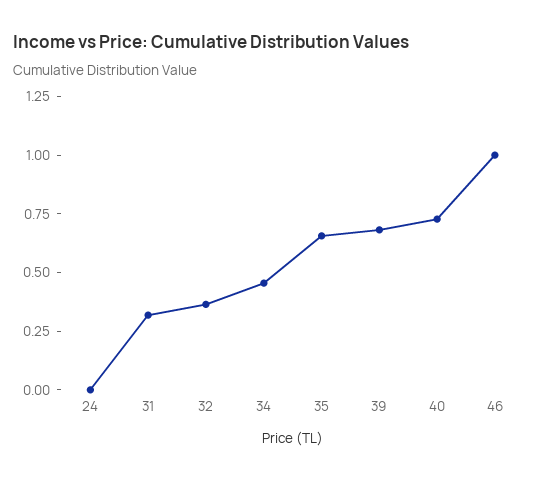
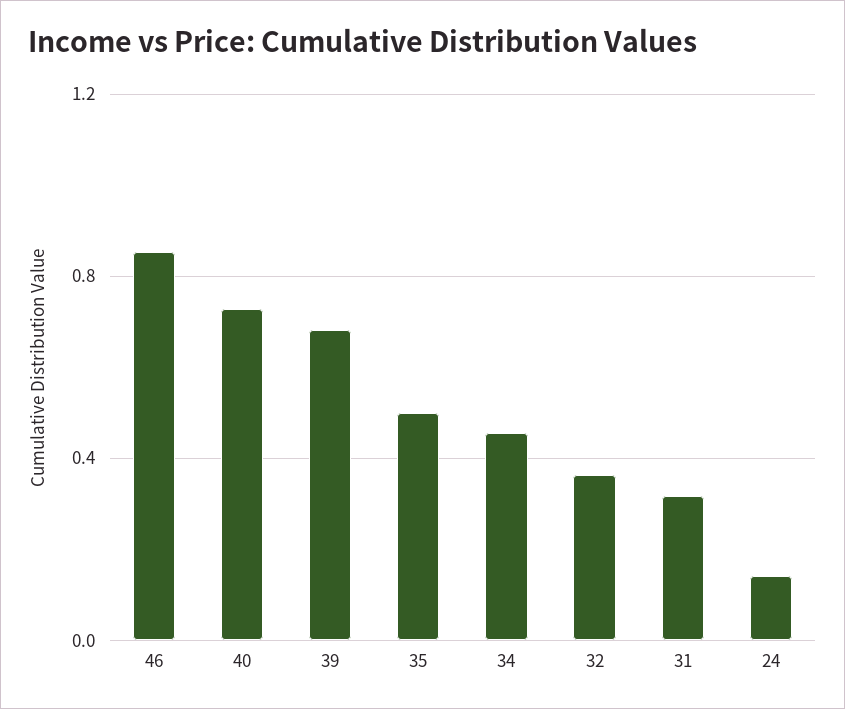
24: 0 -> 0.15
35: 0.65 -> 0.5
46: 1 -> 0.85

